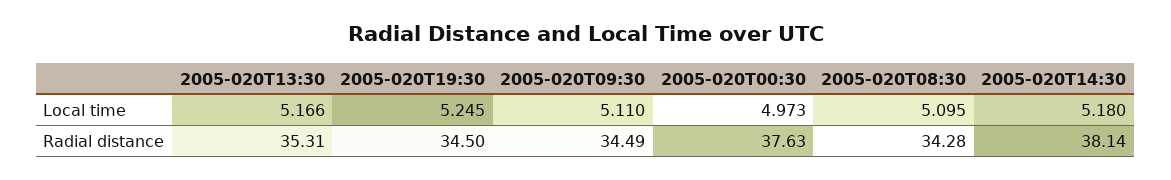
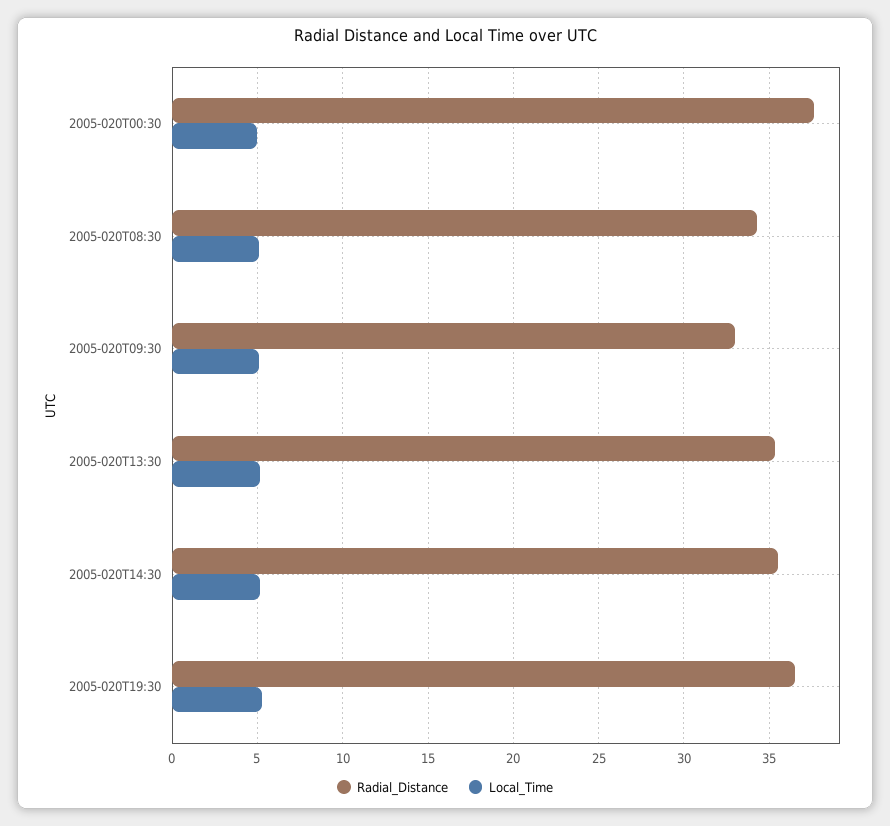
Radial distance, 2005-020T19:30: 34.5 -> 36.5
Radial distance, 2005-020T09:30: 34.49 -> 33
Radial distance, 2005-020T14:30: 38.14 -> 35.5

